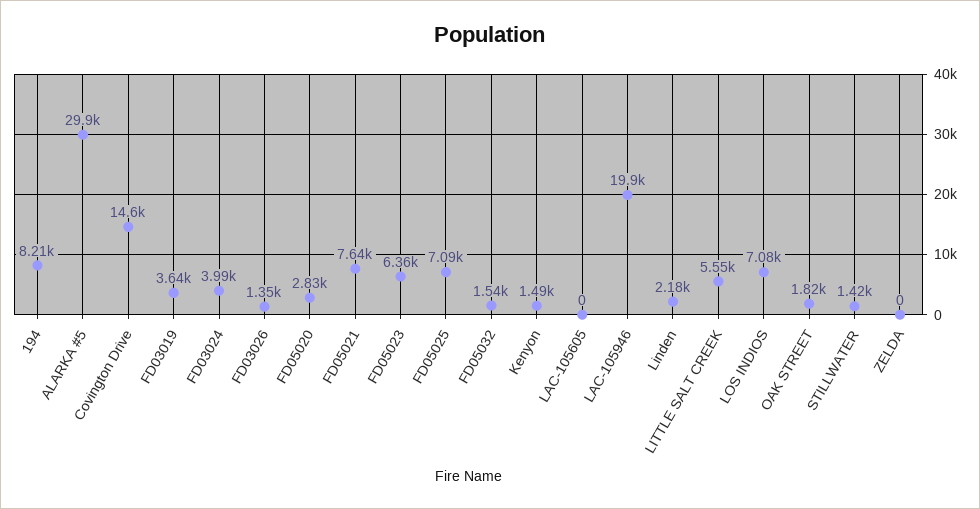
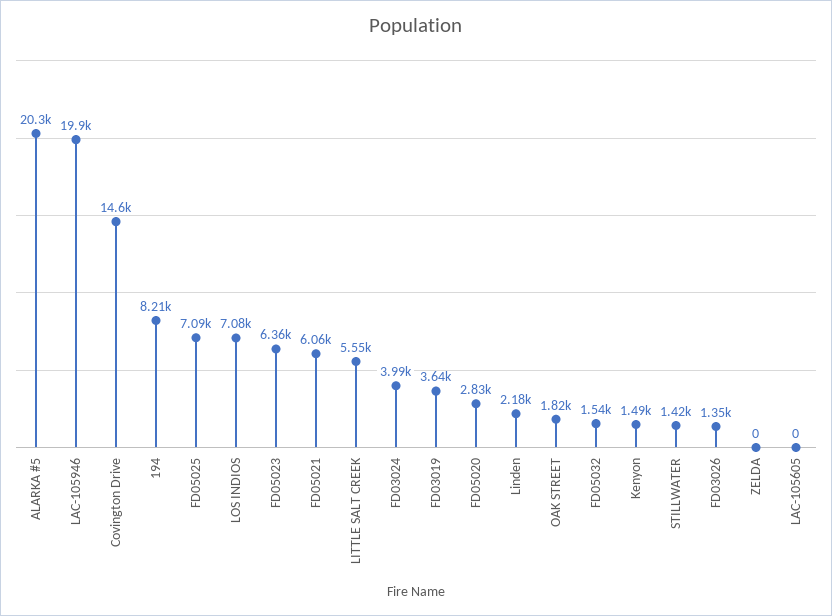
ALARKA #5: 29900 -> 20300
FD05021: 7640 -> 6060

